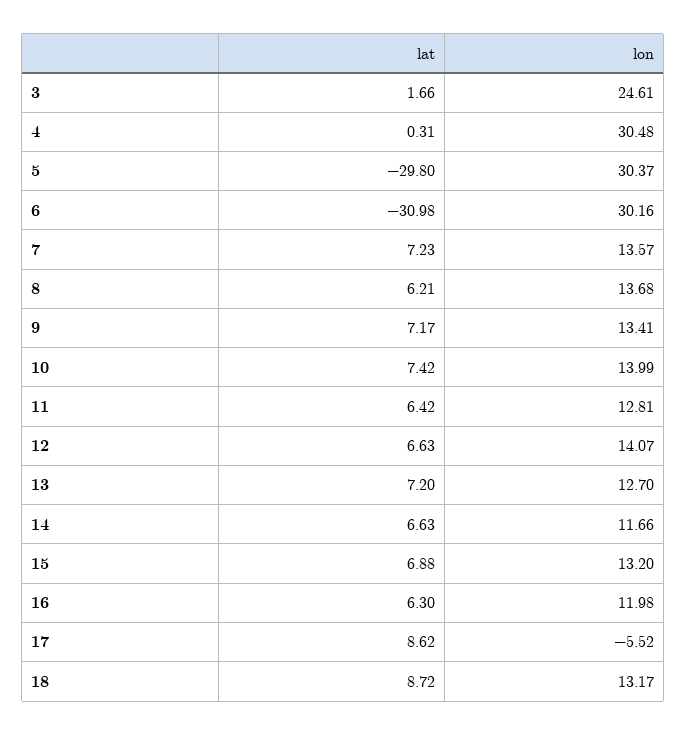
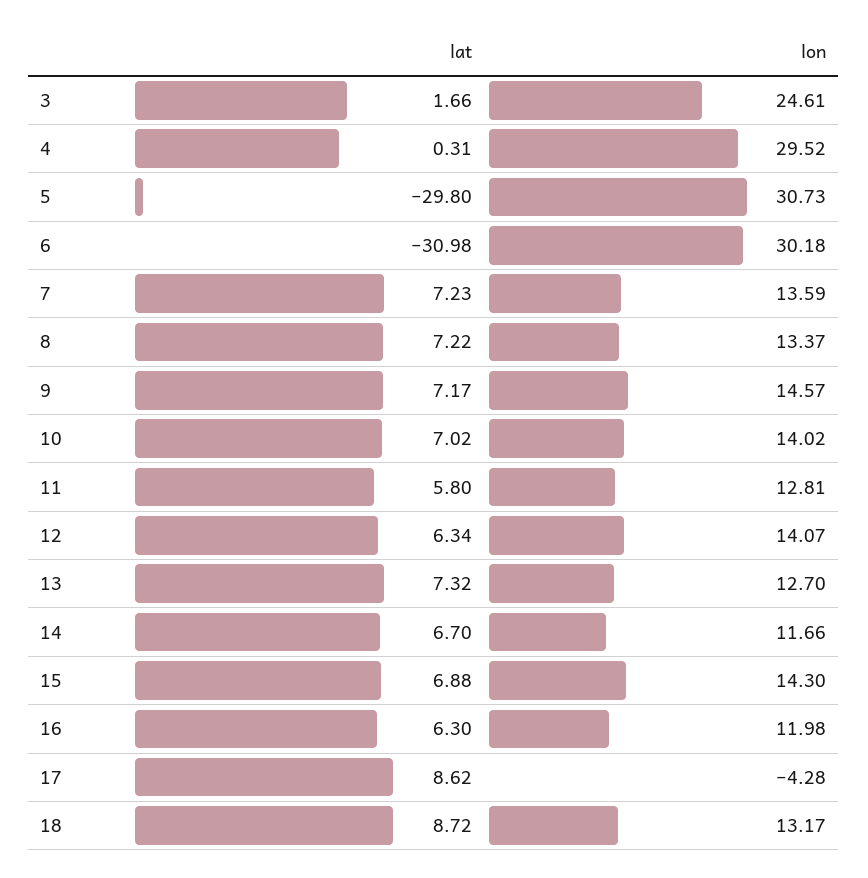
lon, 4: 30.48 -> 29.52
lon, 5: 30.37 -> 30.73
lon, 6: 30.16 -> 30.18
lon, 7: 13.57 -> 13.59
lat, 8: 6.21 -> 7.22
lon, 8: 13.68 -> 13.37
lon, 9: 13.41 -> 14.57
lat, 10: 7.42 -> 7.02
lon, 10: 13.99 -> 14.02
lat, 11: 6.42 -> 5.8
lat, 12: 6.63 -> 6.34
lat, 13: 7.2 -> 7.32
lat, 14: 6.63 -> 6.7
lon, 15: 13.2 -> 14.3
lon, 17: -5.52 -> -4.28

